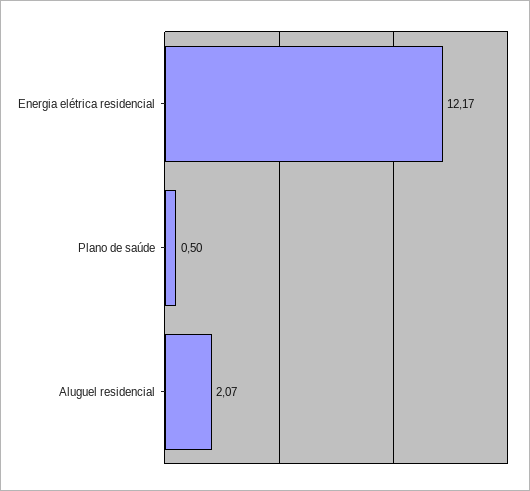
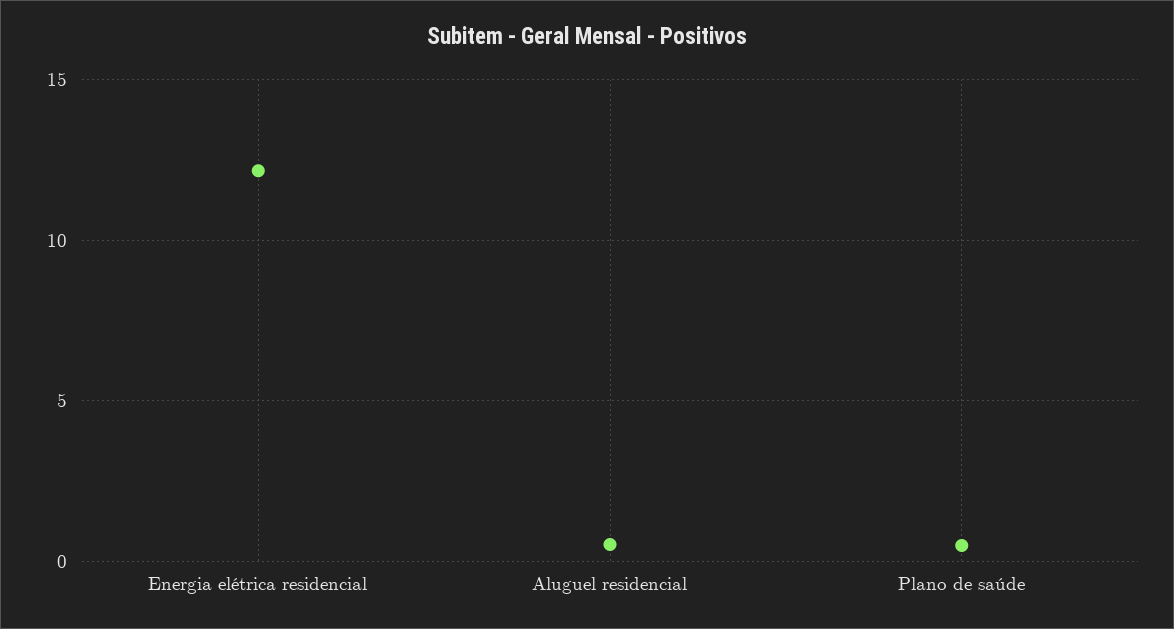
Aluguel residencial: 2.07 -> 0.5

